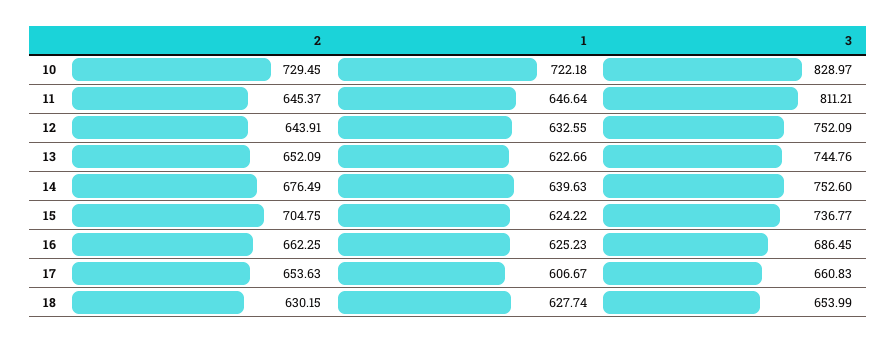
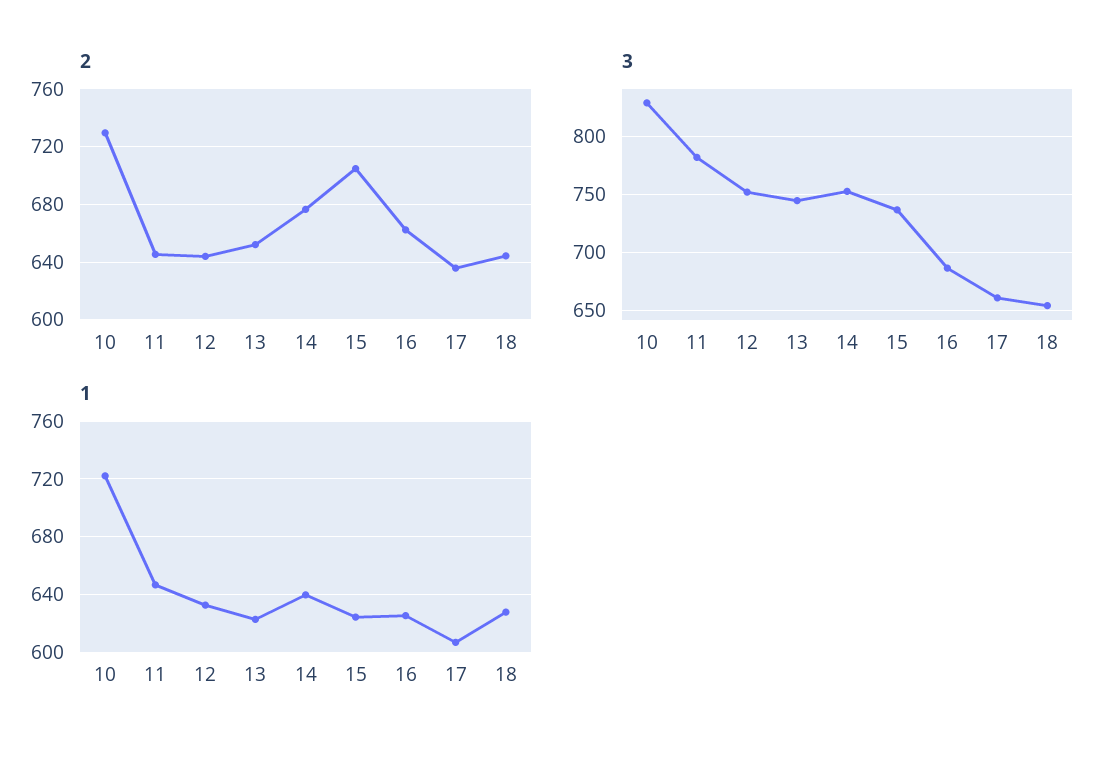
3, 11: 811.21 -> 780
2, 17: 653.63 -> 635
2, 18: 630.15 -> 645

